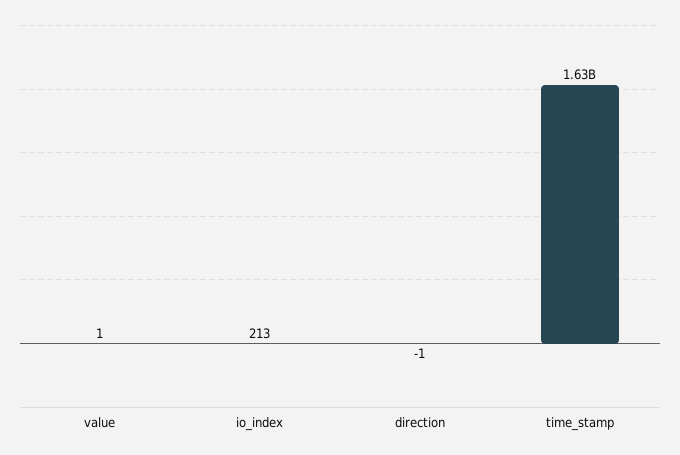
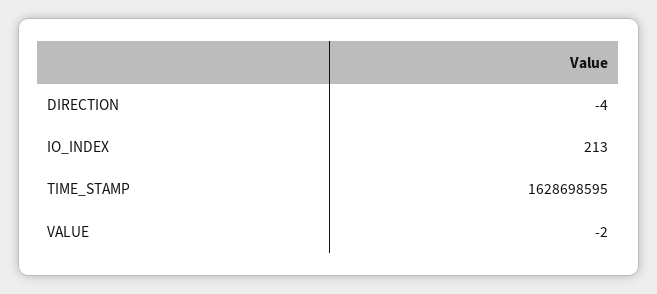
value: 1 -> -2
direction: -1 -> -4

